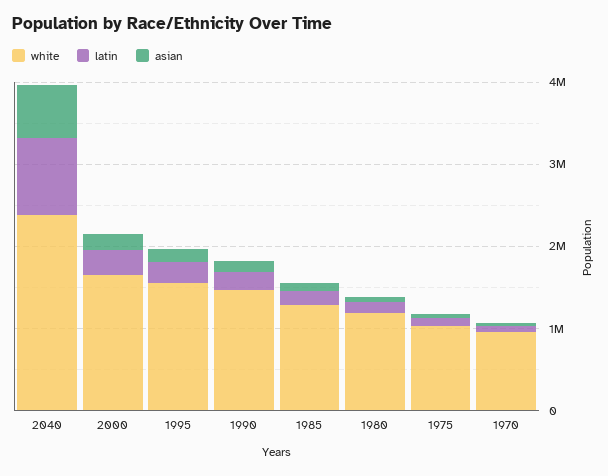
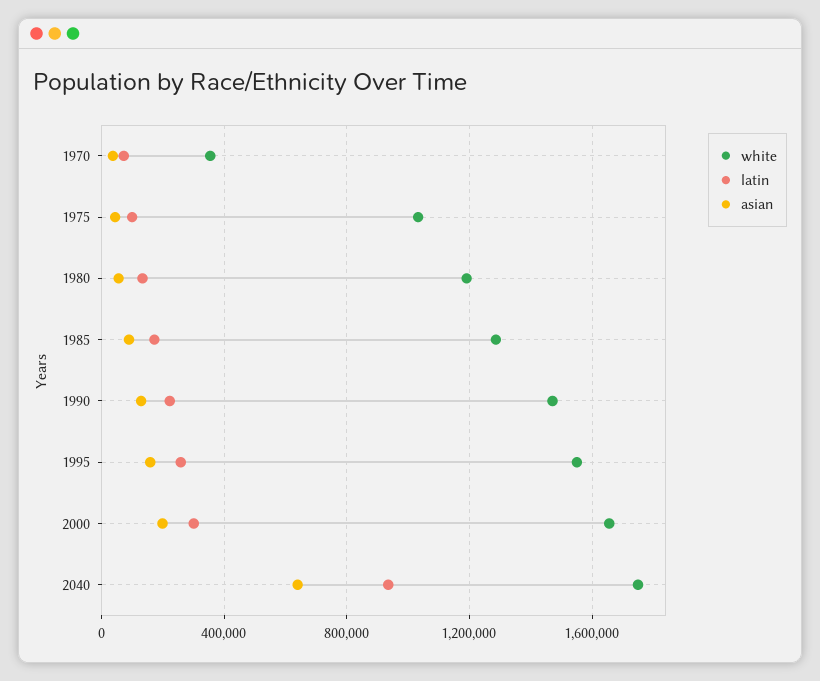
white, 2040: 2400000 -> 1750000
white, 1970: 1000000 -> 350000

